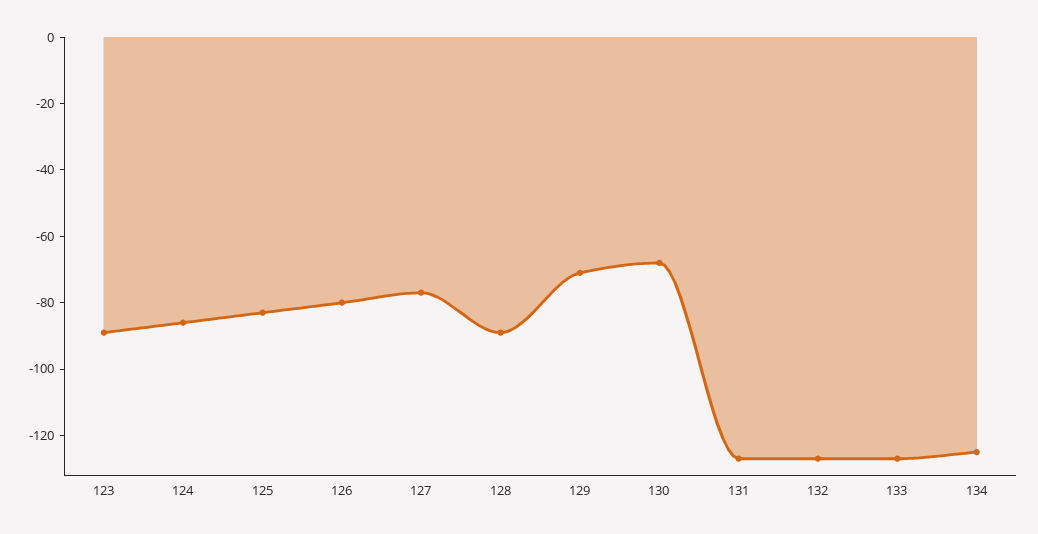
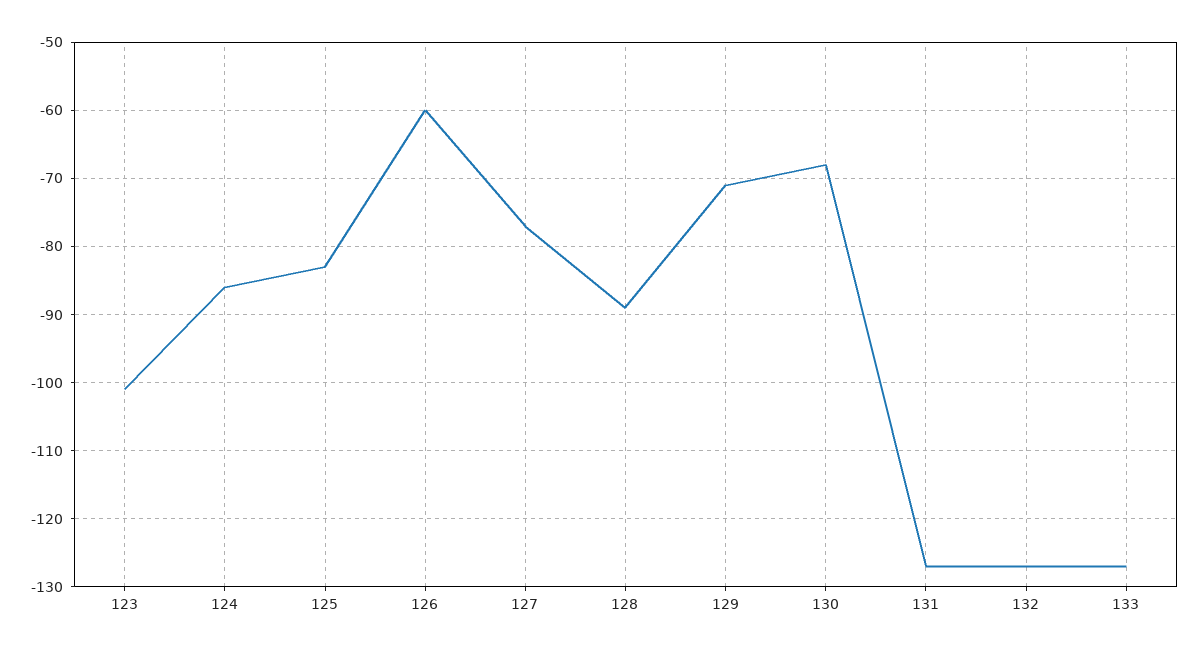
123: -90 -> -101
126: -80 -> -60
134: -125 -> none

